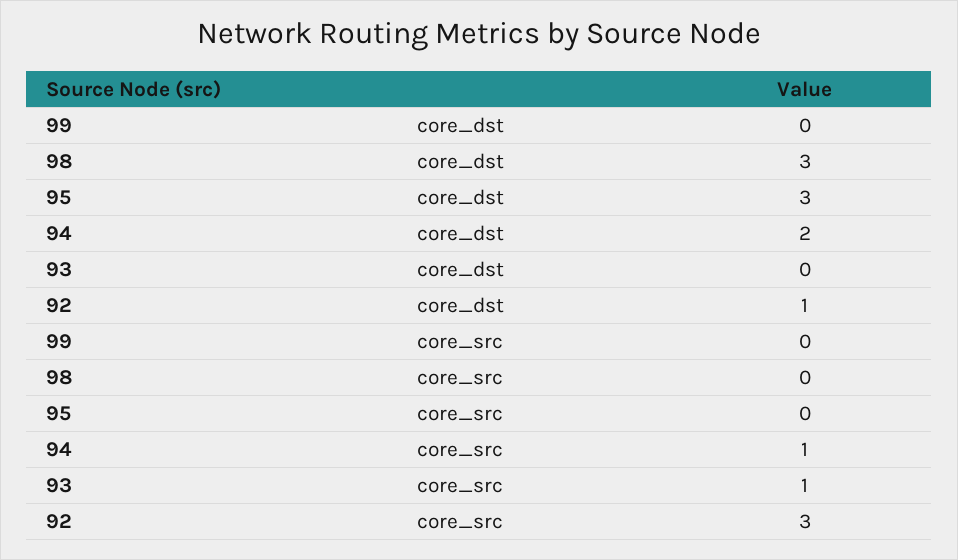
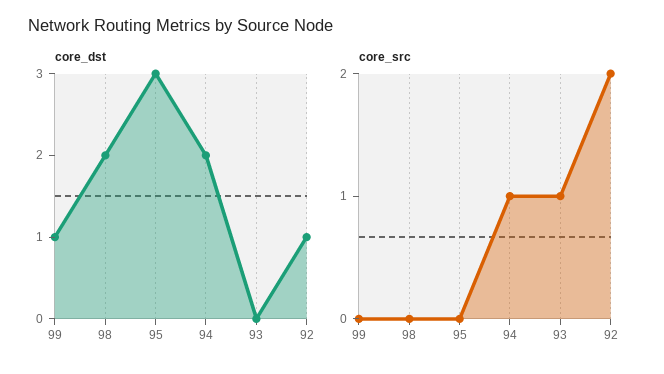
core_dst, 99: 0 -> 1
core_dst, 98: 3 -> 2
core_src, 92: 3 -> 2

